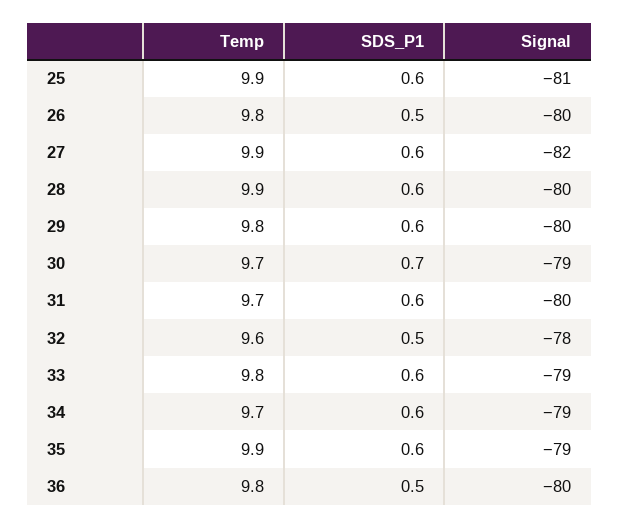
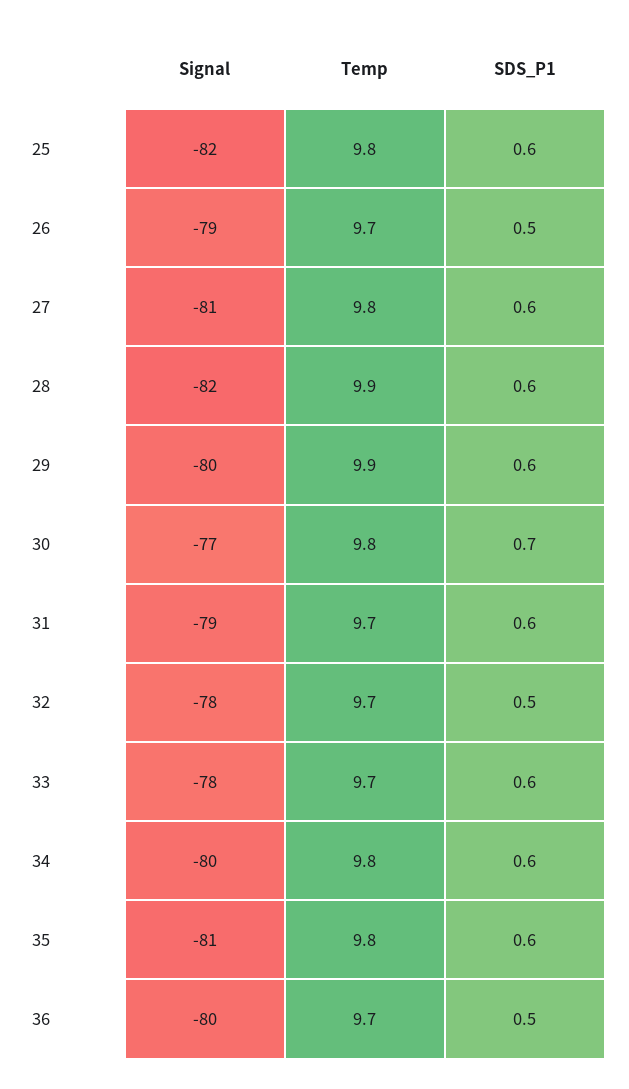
Temp, 25: 9.9 -> 9.8
Signal, 25: -81 -> -82
Temp, 26: 9.8 -> 9.7
Signal, 26: -80 -> -79
Temp, 27: 9.9 -> 9.8
Signal, 27: -82 -> -81
Signal, 28: -80 -> -82
Temp, 29: 9.8 -> 9.9
Temp, 30: 9.7 -> 9.8
Signal, 30: -79 -> -77
Signal, 31: -80 -> -79
Temp, 32: 9.6 -> 9.7
Temp, 33: 9.8 -> 9.7
Signal, 33: -79 -> -78
Temp, 34: 9.7 -> 9.8
Signal, 34: -79 -> -80
Temp, 35: 9.9 -> 9.8
Signal, 35: -79 -> -81
Temp, 36: 9.8 -> 9.7

